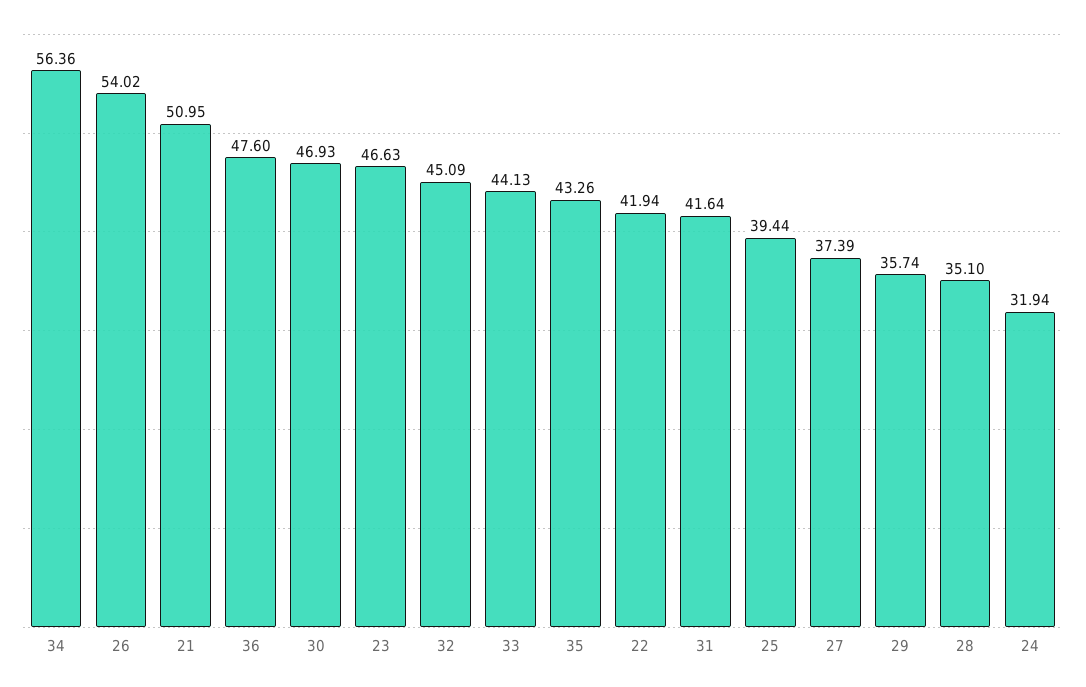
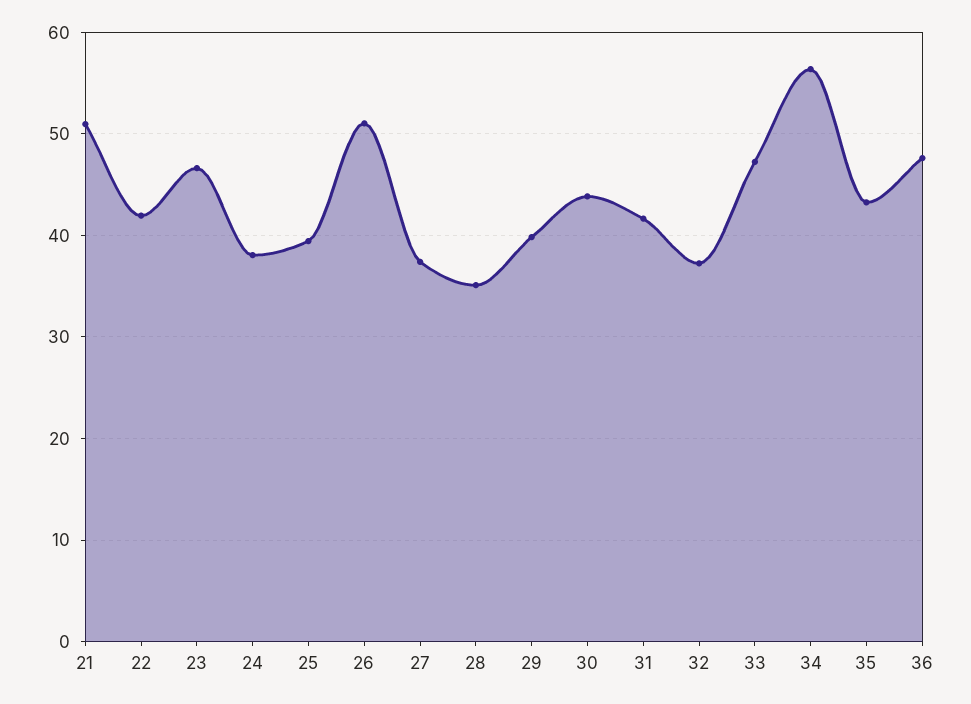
26: 54.02 -> 51
30: 46.93 -> 44
32: 45.09 -> 37
33: 44.13 -> 47
29: 35.74 -> 40
24: 31.94 -> 38

